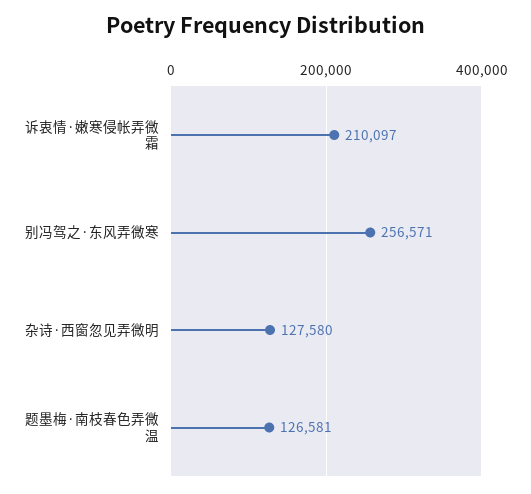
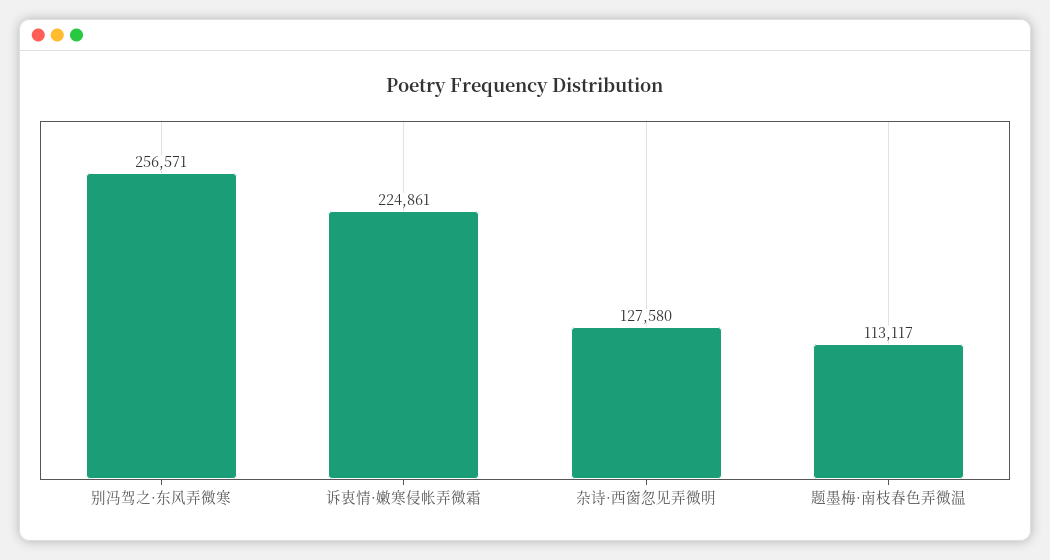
诉衷情·嫩寒侵帐弄微霜: 210097 -> 224861
题墨梅·南枝春色弄微温: 126581 -> 113117

